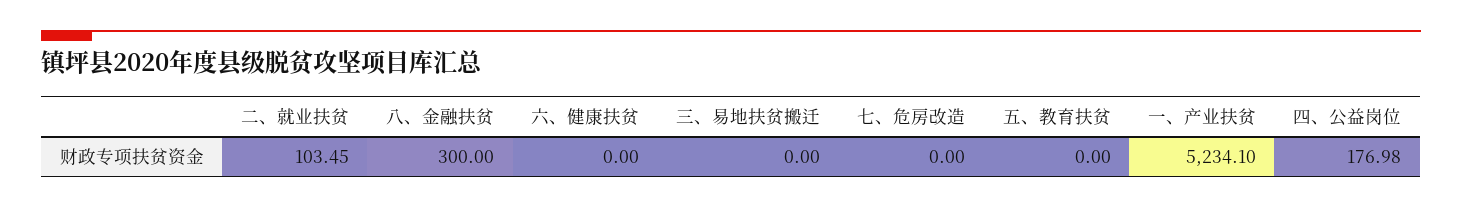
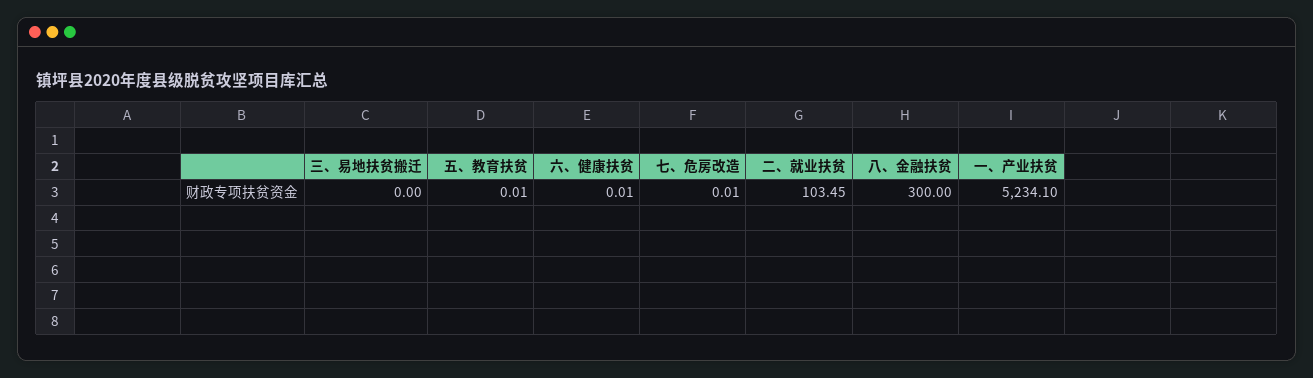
六、健康扶贫: 0 -> 0.01
七、危房改造: 0 -> 0.01
五、教育扶贫: 0 -> 0.01
四、公益岗位: 176.98 -> none

